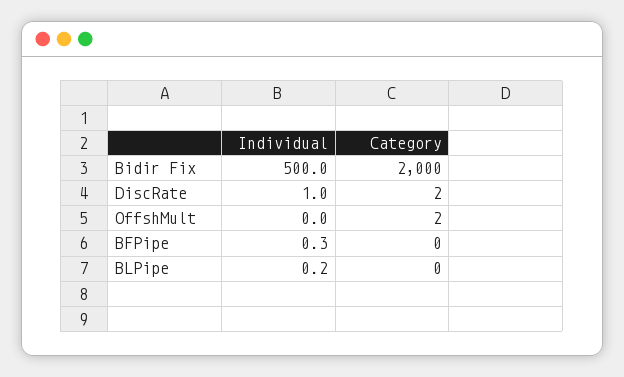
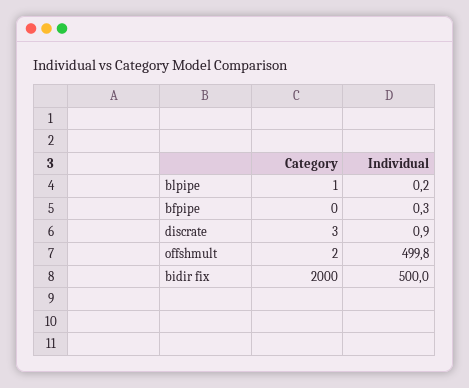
Individual, DiscRate: 1 -> 0.9
Category, DiscRate: 2 -> 3
Individual, OffshMult: 0 -> 499.8
Category, BLPipe: 0 -> 1

